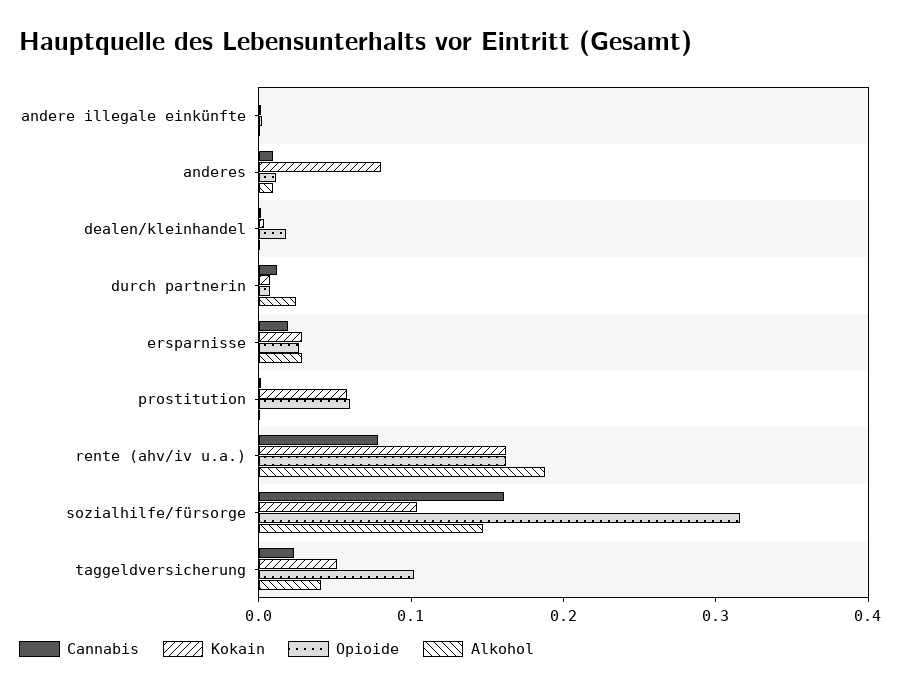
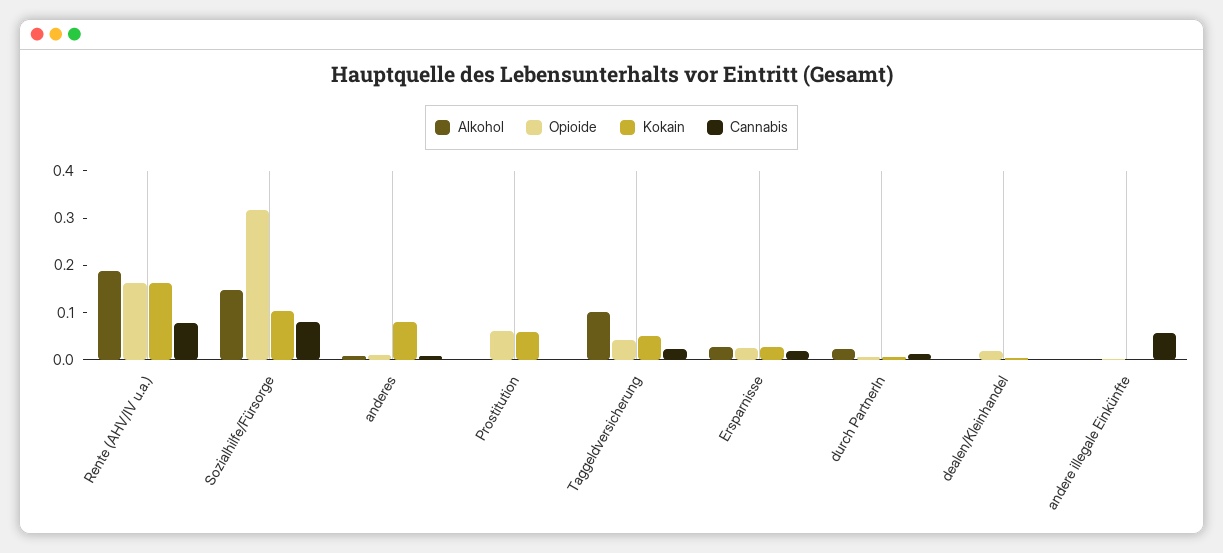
Cannabis, andere illegale einkünfte: 0 -> 0.06
Cannabis, sozialhilfe/fürsorge: 0.16 -> 0.08
Opioide, taggeldversicherung: 0.1 -> 0.04
Alkohol, taggeldversicherung: 0.04 -> 0.1

